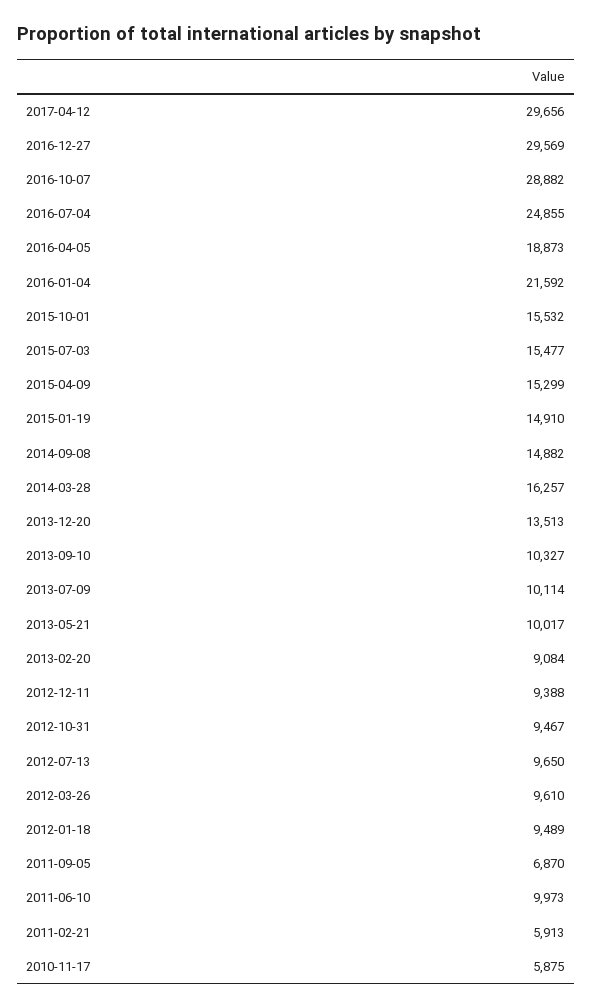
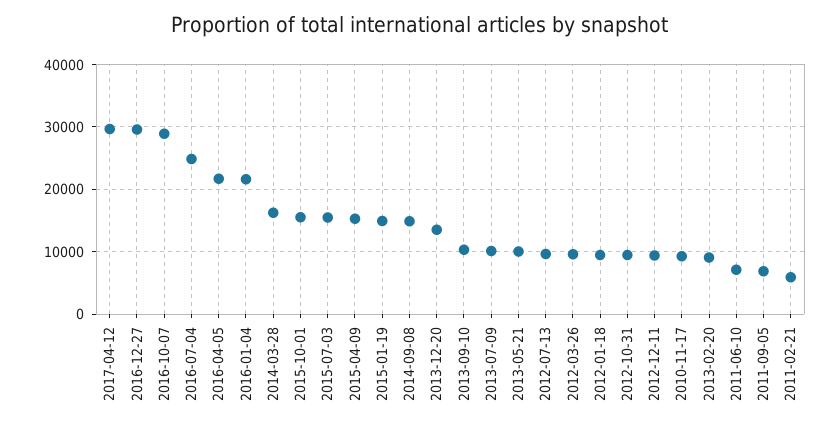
2016-04-05: 18873 -> 22000
2011-06-10: 9973 -> 7000
2010-11-17: 5875 -> 9000

